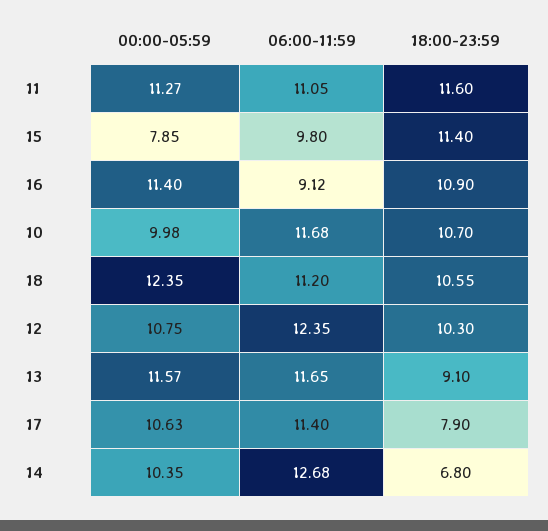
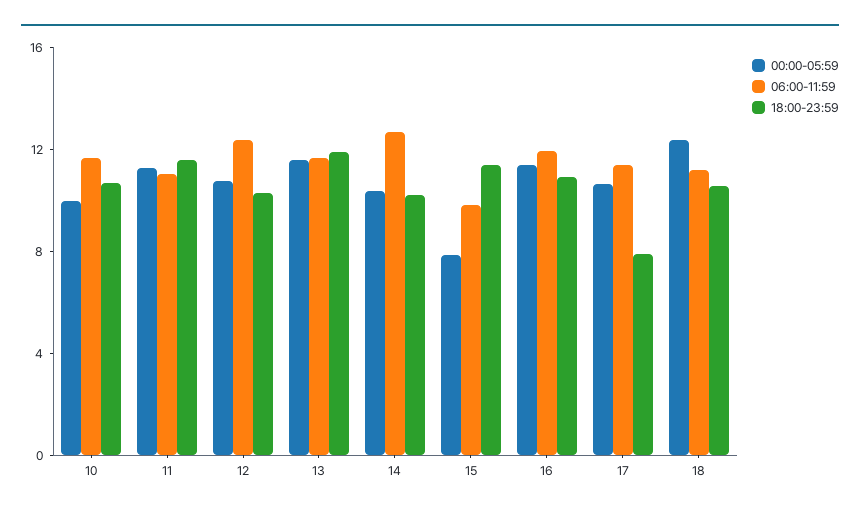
06:00-11:59, 16: 9.12 -> 12
18:00-23:59, 13: 9.1 -> 12
18:00-23:59, 14: 6.8 -> 10

